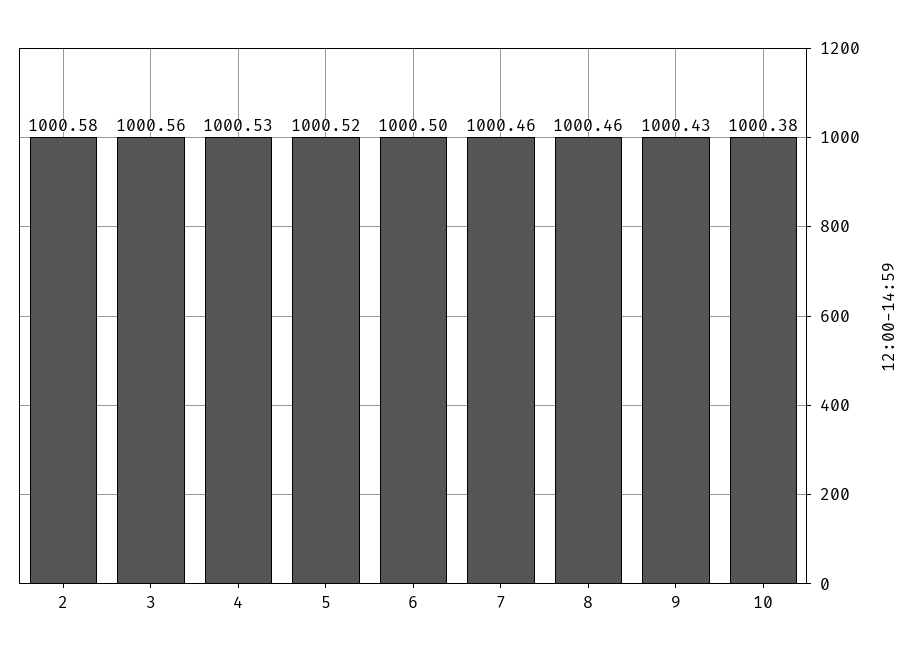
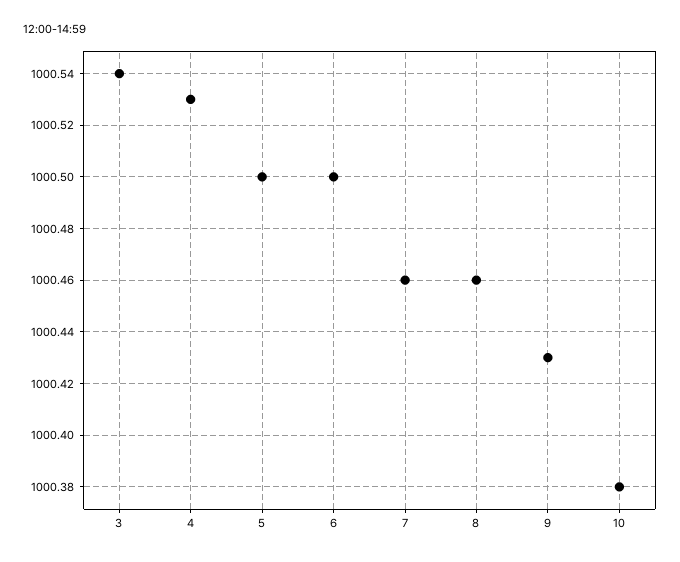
2: 1000.58 -> none
3: 1000.56 -> 1000.54
5: 1000.52 -> 1000.5

